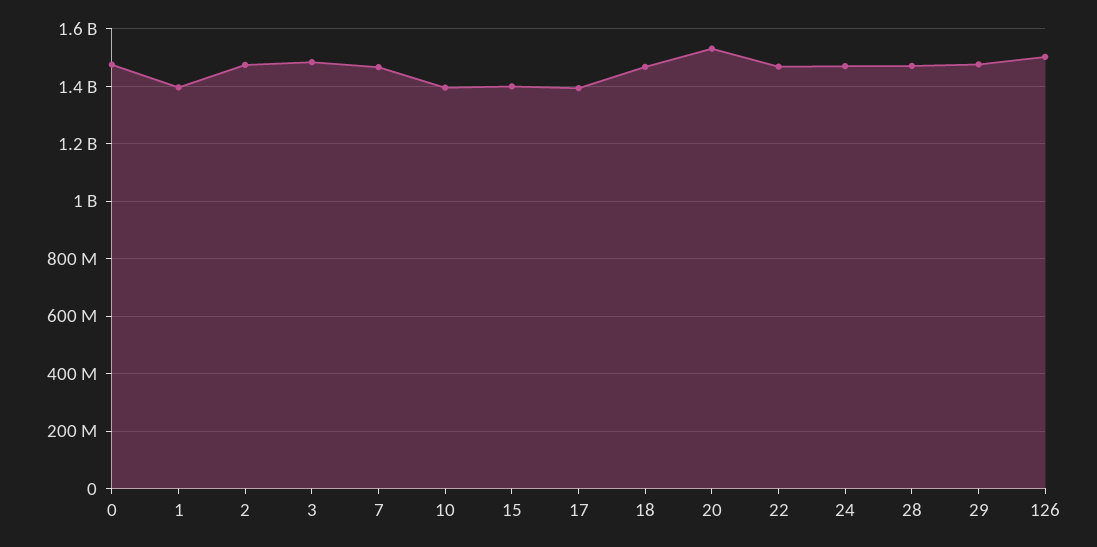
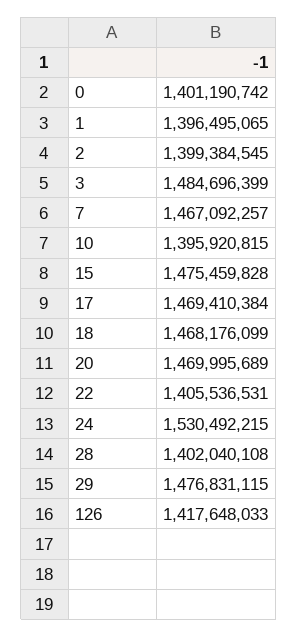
0: 1475000000 -> 1401190742
2: 1475000000 -> 1399384545
15: 1400000000 -> 1475459828
17: 1400000000 -> 1469410384
20: 1525000000 -> 1469995689
22: 1475000000 -> 1405536531
24: 1475000000 -> 1530492215
28: 1475000000 -> 1402040108
126: 1500000000 -> 1417648033

